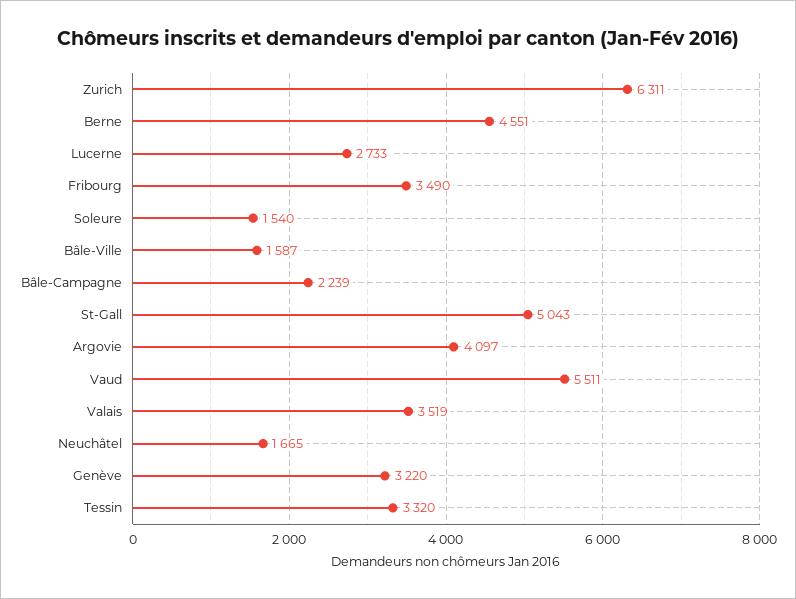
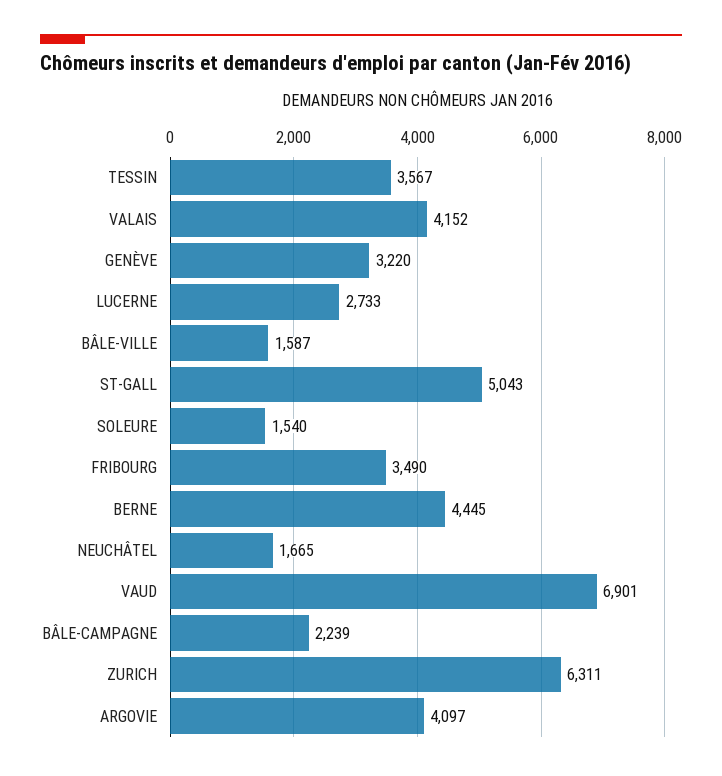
Berne: 4551 -> 4445
Vaud: 5511 -> 6901
Valais: 3519 -> 4152
Tessin: 3320 -> 3567

